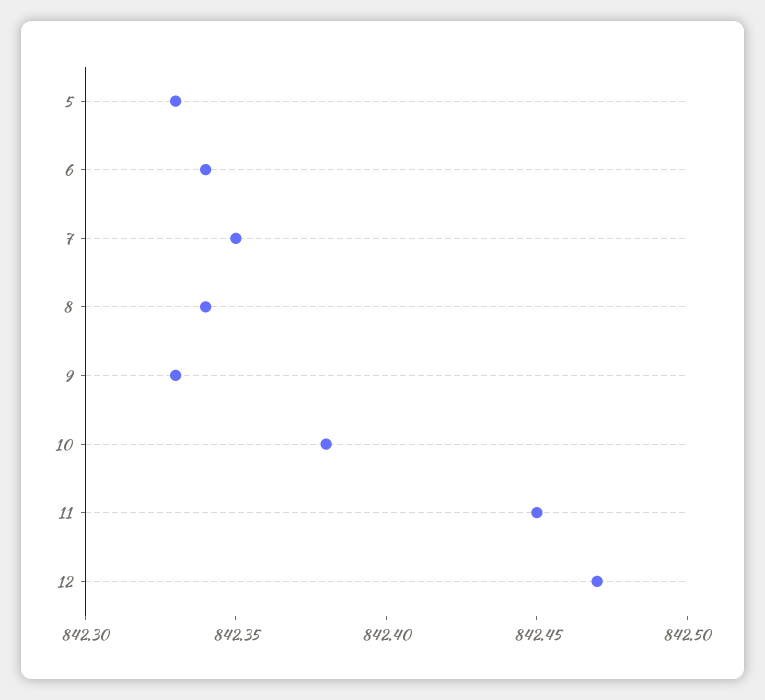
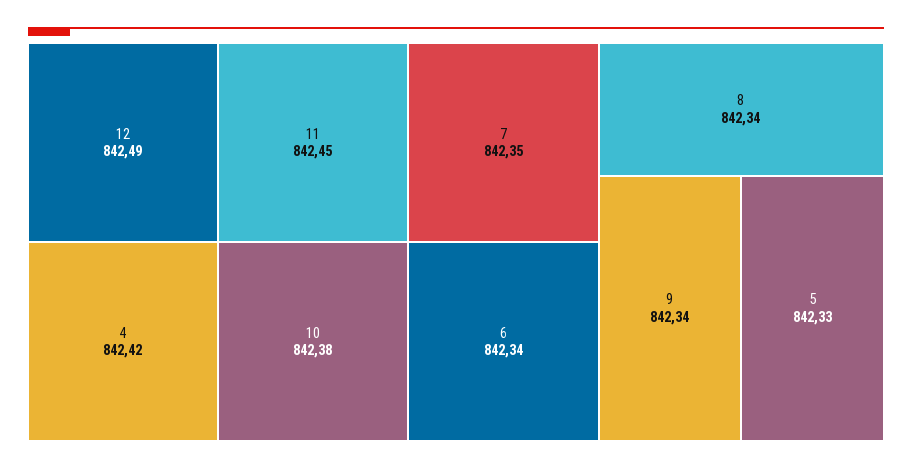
9: 842.33 -> 842.34
12: 842.47 -> 842.49
4: none -> 842.42

